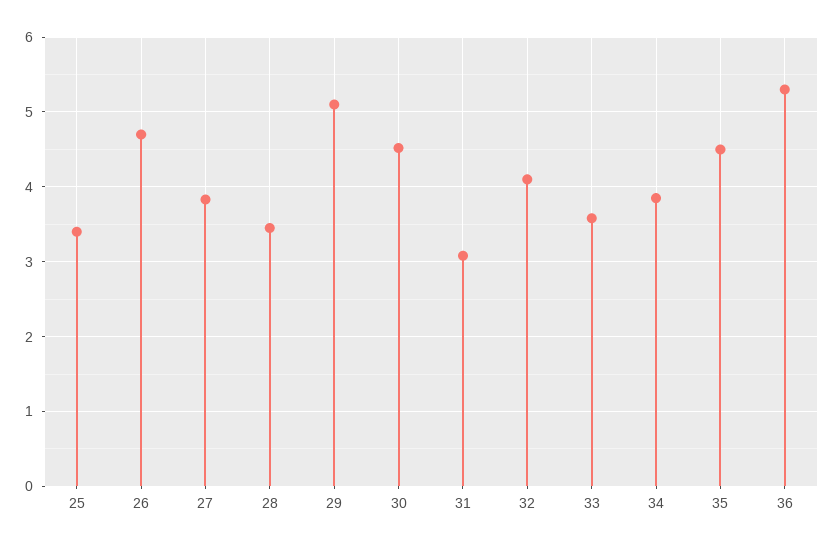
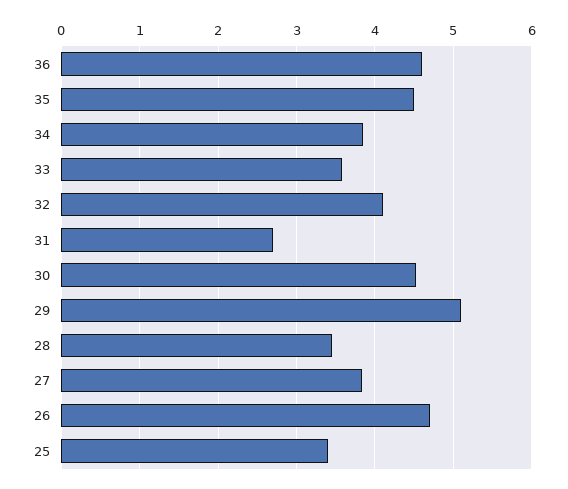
31: 3.1 -> 2.7
36: 5.3 -> 4.6

